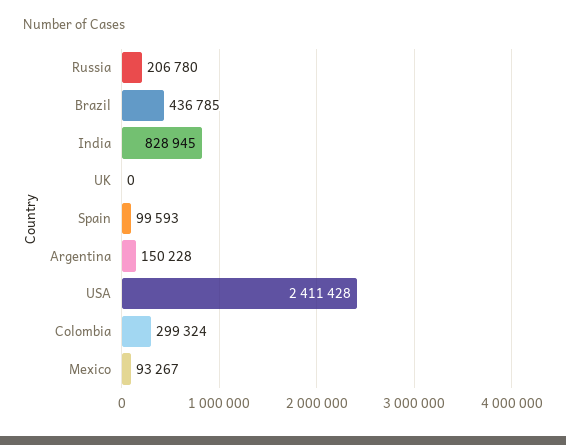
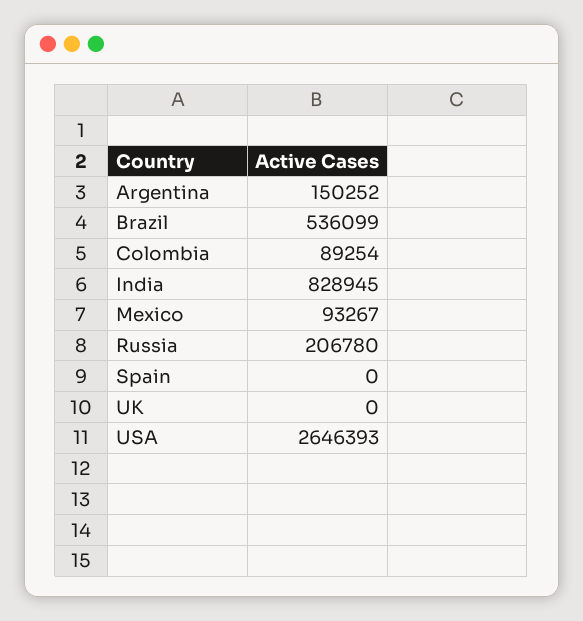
Brazil: 436785 -> 536099
Spain: 99593 -> 0
Argentina: 150228 -> 150252
USA: 2411428 -> 2646393
Colombia: 299324 -> 89254

